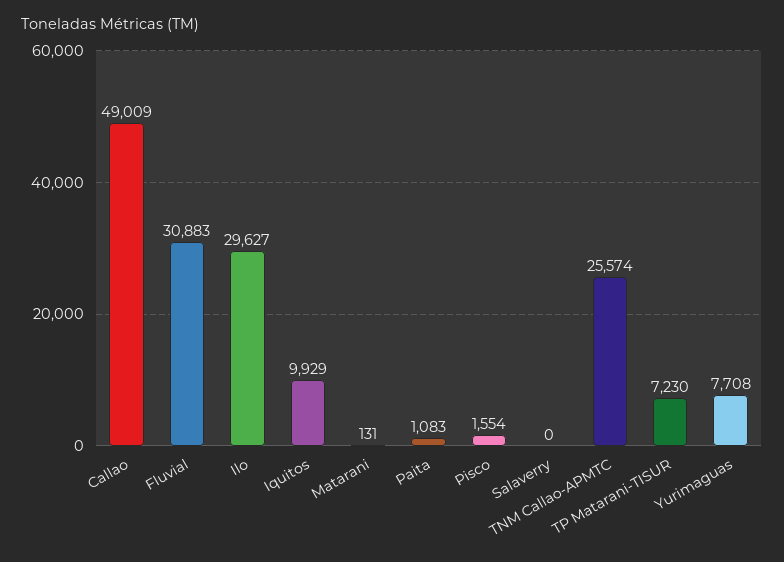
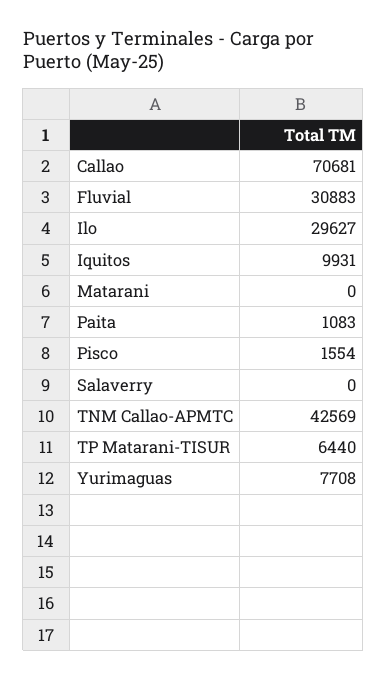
Callao: 49009 -> 70681
Iquitos: 9929 -> 9931
Matarani: 131 -> 0
TNM Callao-APMTC: 25574 -> 42569
TP Matarani-TISUR: 7230 -> 6440

